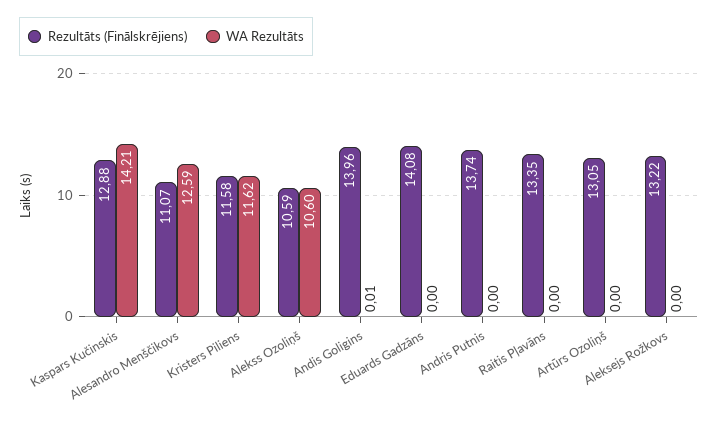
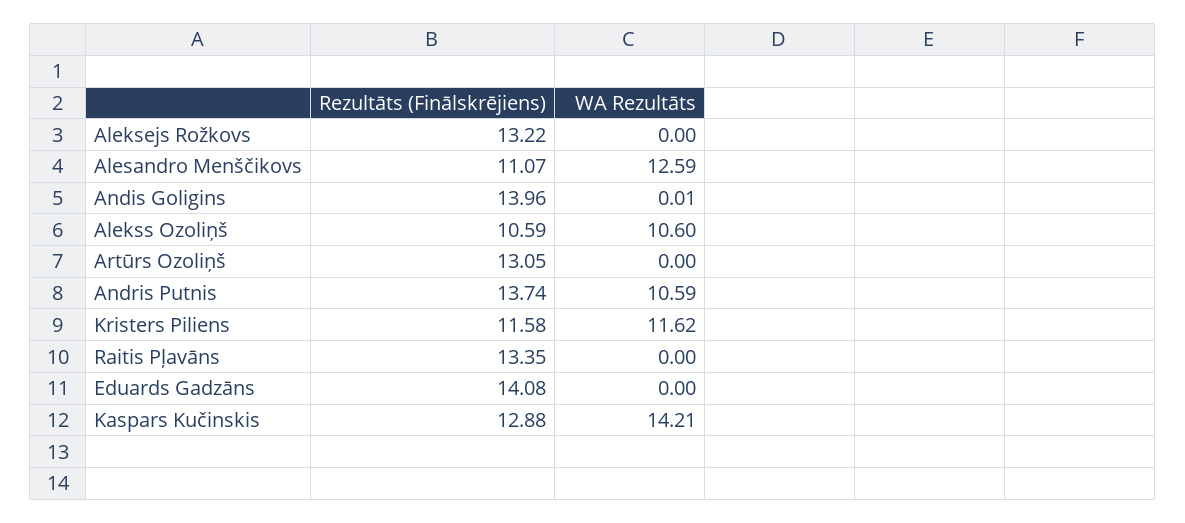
WA Rezultāts, Andris Putnis: 0 -> 10.59

